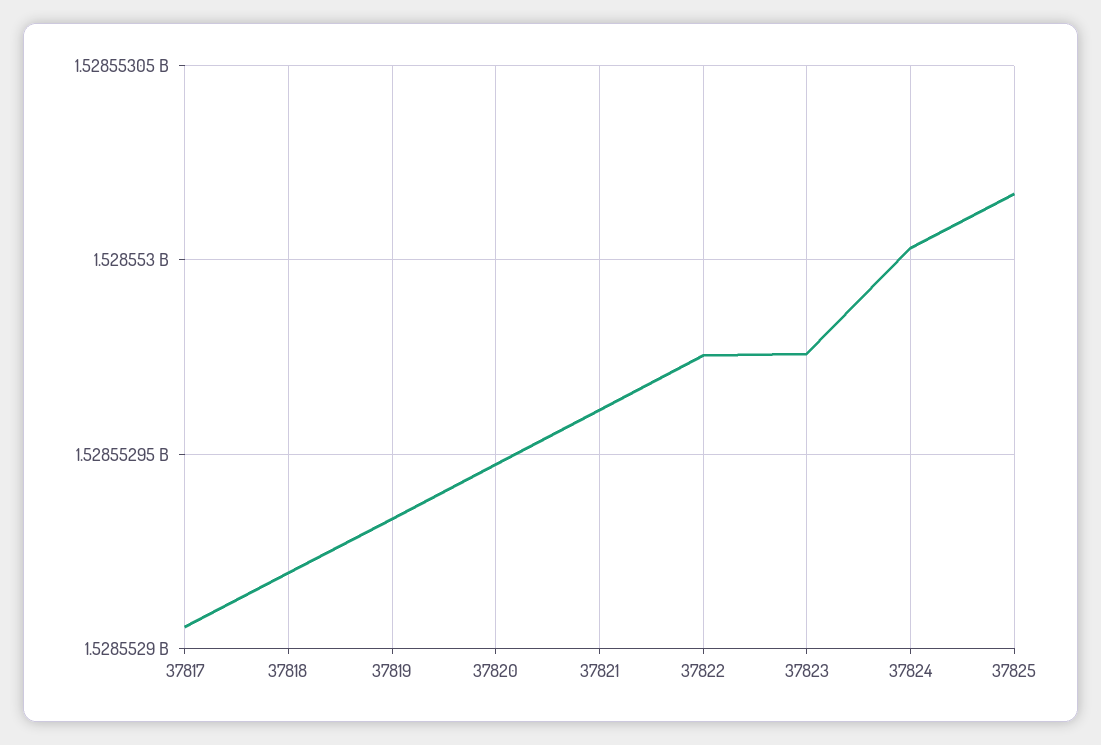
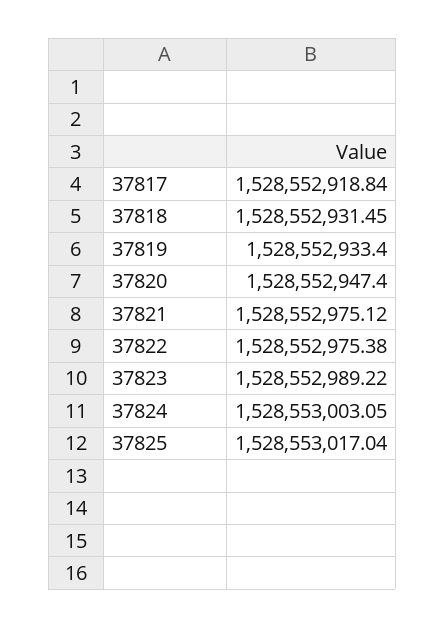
37817: 1528552905 -> 1528552918.84
37818: 1528552920 -> 1528552931.45
37821: 1528552960 -> 1528552975.12
37823: 1528552975 -> 1528552989.22

